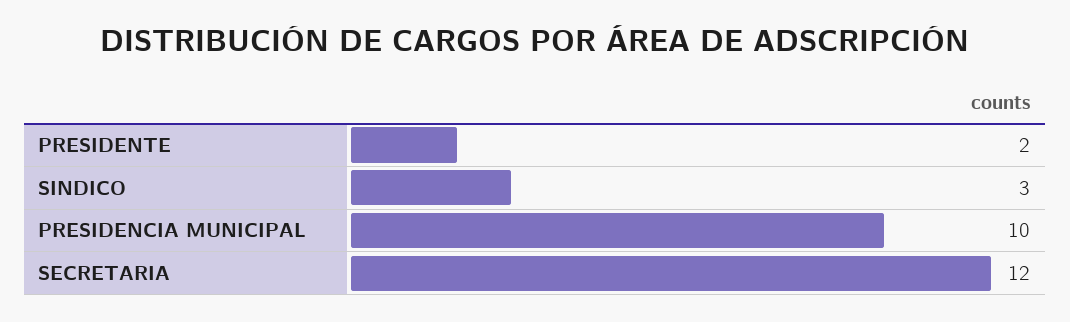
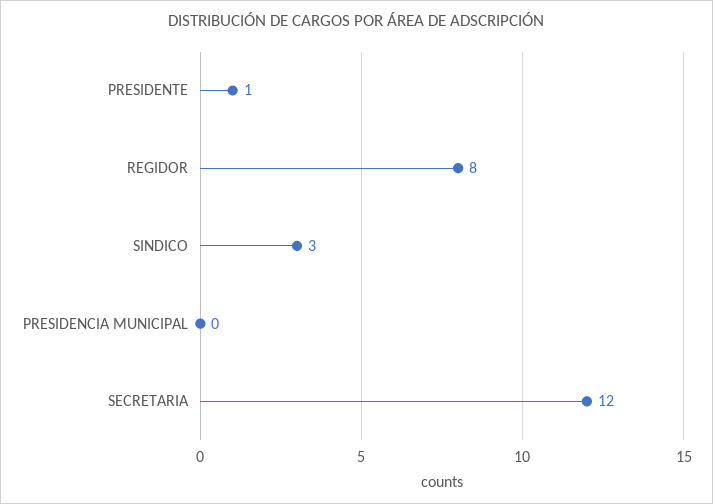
PRESIDENTE: 2 -> 1
PRESIDENCIA MUNICIPAL: 10 -> 0
REGIDOR: none -> 8

